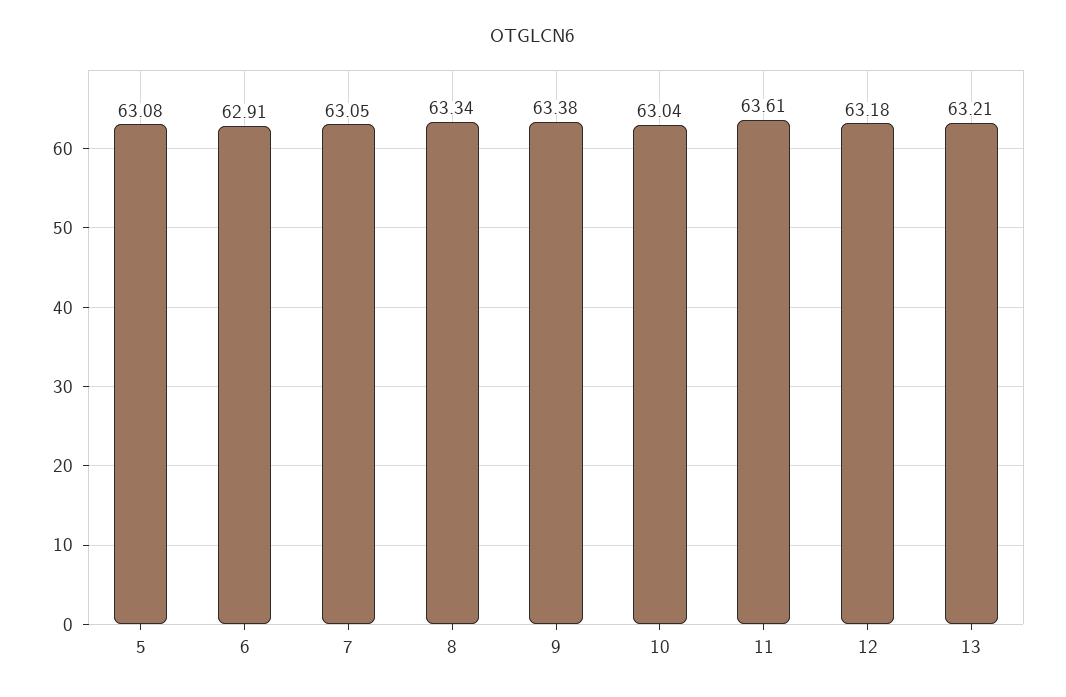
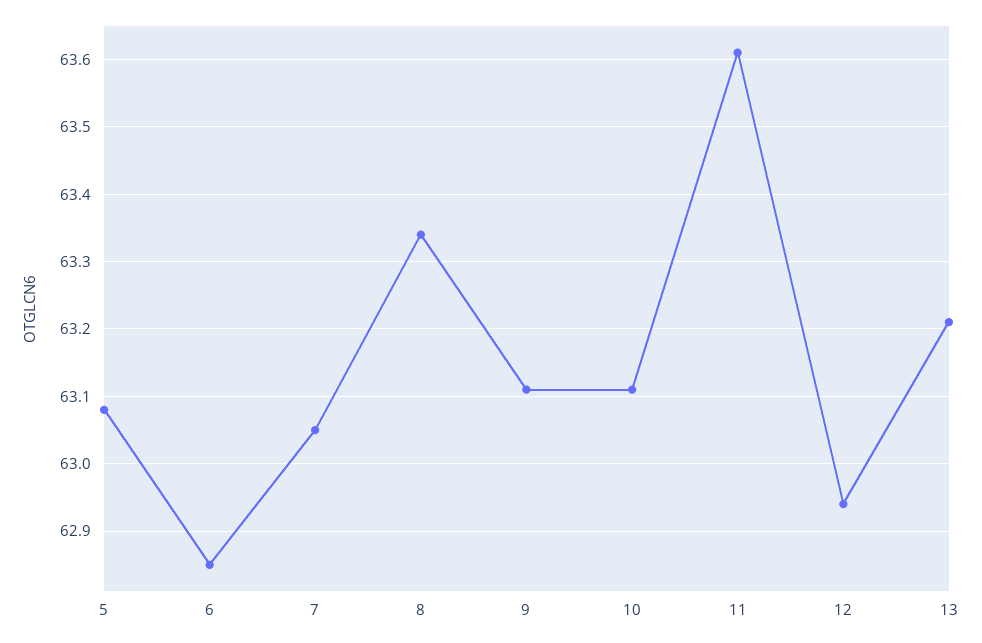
6: 62.91 -> 62.85
9: 63.38 -> 63.11
10: 63.04 -> 63.11
12: 63.18 -> 62.94

